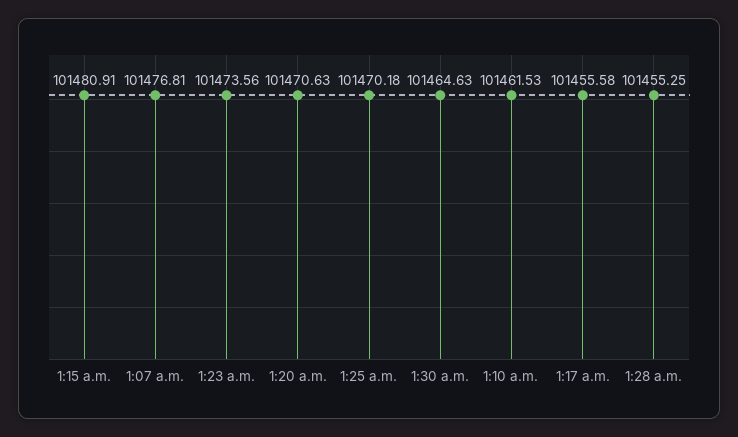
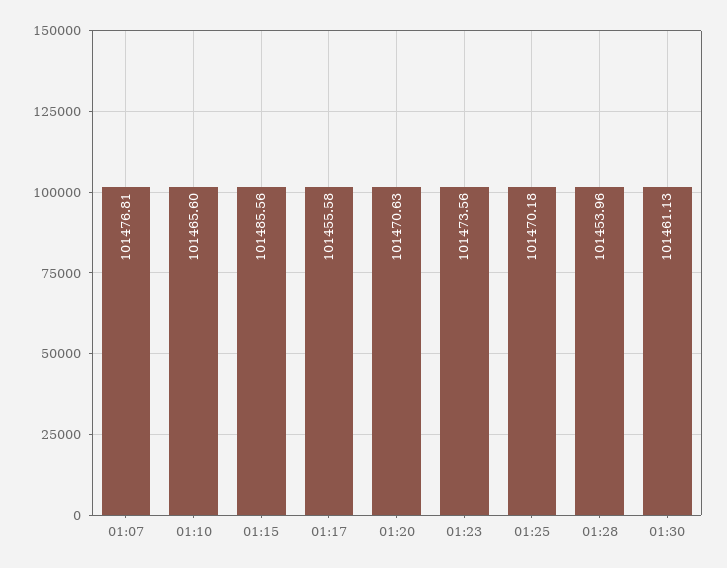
1:15 a.m.: 101480.91 -> 101485.56
1:30 a.m.: 101464.63 -> 101461.13
1:10 a.m.: 101461.53 -> 101465.6
1:28 a.m.: 101455.25 -> 101453.96

